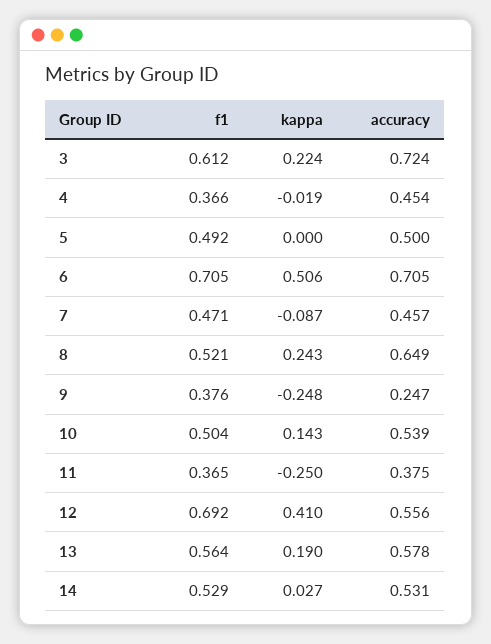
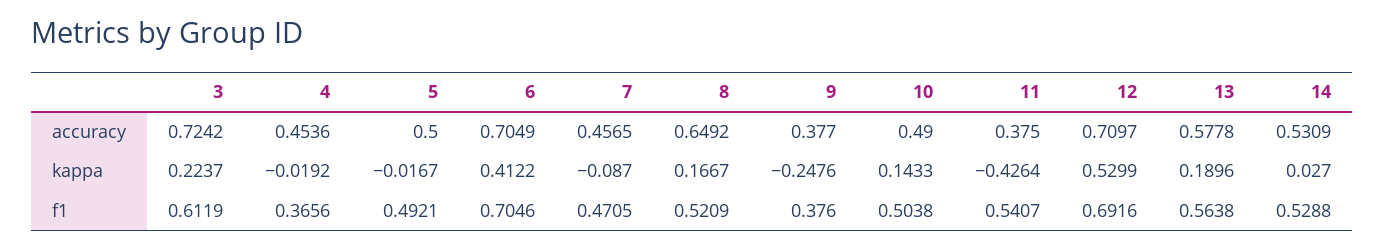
kappa, 5: 0 -> -0.0167
kappa, 6: 0.506 -> 0.4122
kappa, 8: 0.243 -> 0.1667
accuracy, 9: 0.247 -> 0.377
accuracy, 10: 0.539 -> 0.49
f1, 11: 0.365 -> 0.5407
kappa, 11: -0.25 -> -0.4264
kappa, 12: 0.41 -> 0.5299
accuracy, 12: 0.556 -> 0.7097

